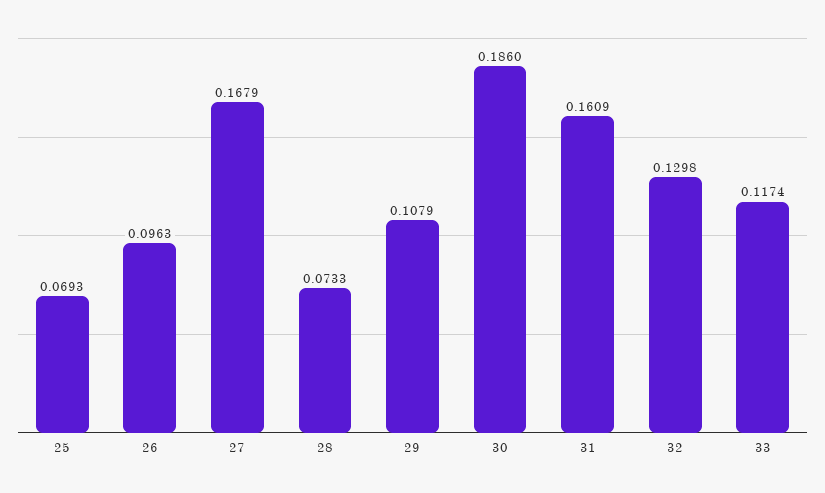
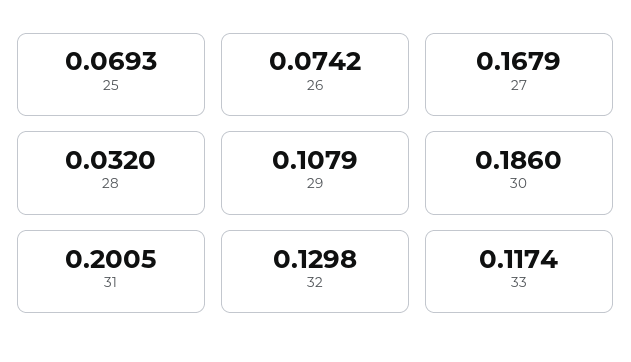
26: 0.0963 -> 0.0742
28: 0.0733 -> 0.032
31: 0.1609 -> 0.2005

